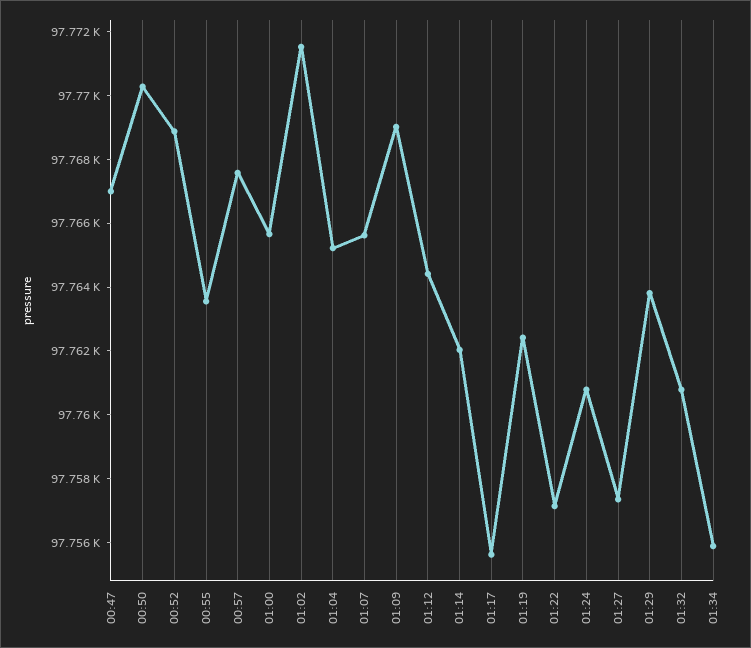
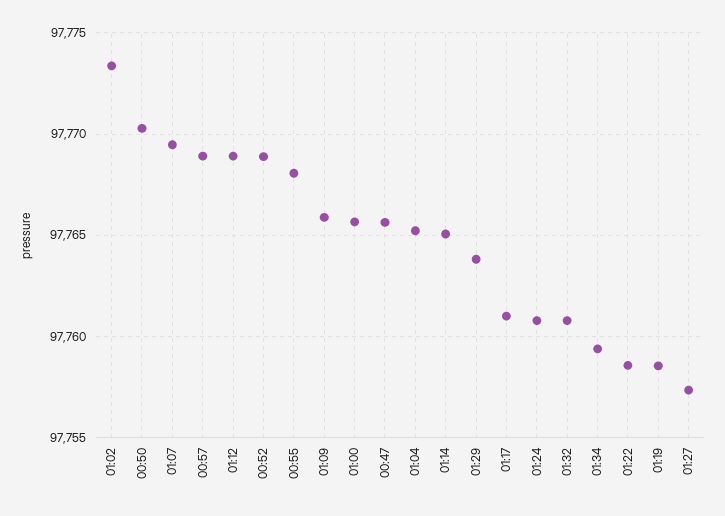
00:47: 97767 -> 97765.5
00:55: 97763.5 -> 97768
00:57: 97767.5 -> 97769
01:02: 97771.5 -> 97773.5
01:07: 97765.5 -> 97769.5
01:09: 97769 -> 97766
01:12: 97764.5 -> 97769
01:14: 97762 -> 97765
01:17: 97755.5 -> 97761
01:19: 97762.5 -> 97758.5
01:22: 97757 -> 97758.5
01:34: 97756 -> 97759.5

